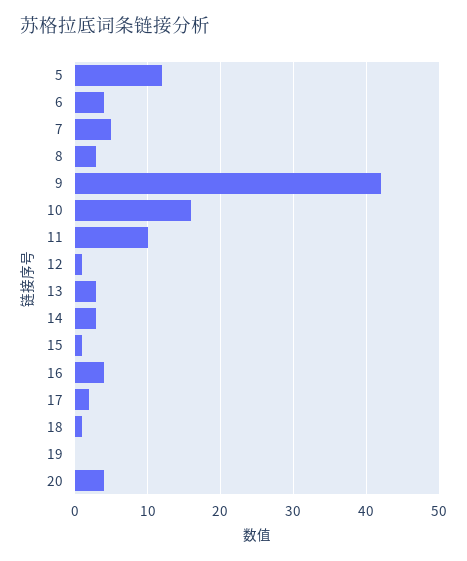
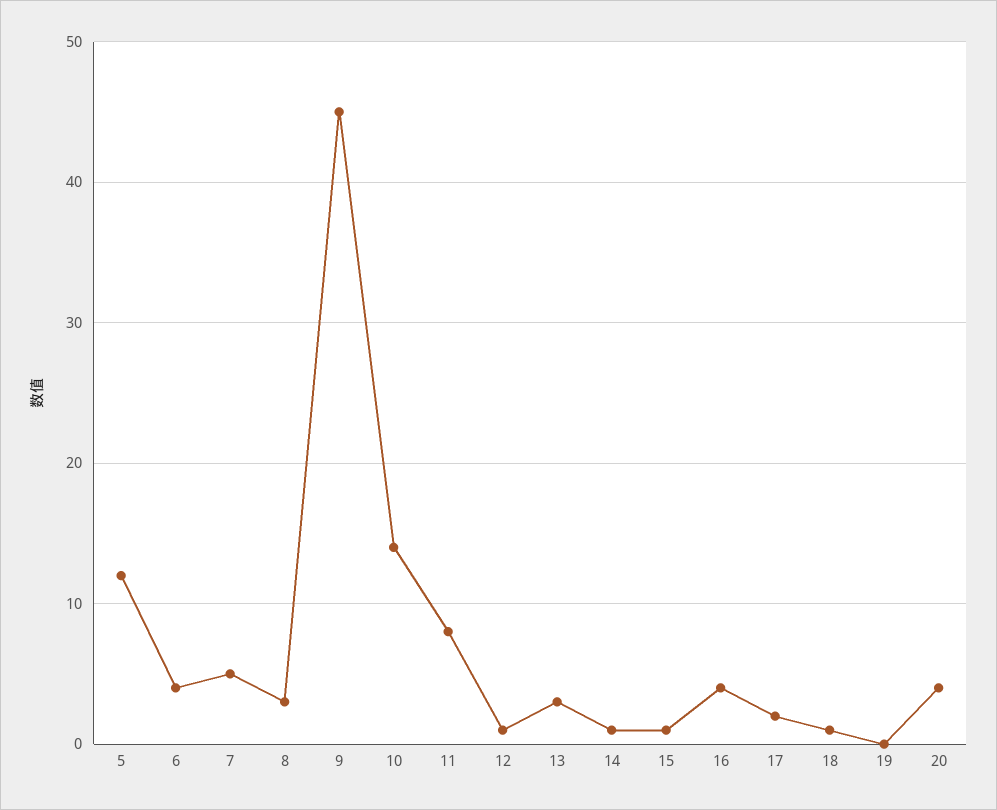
9: 42 -> 45
10: 16 -> 14
11: 10 -> 8
14: 3 -> 1

